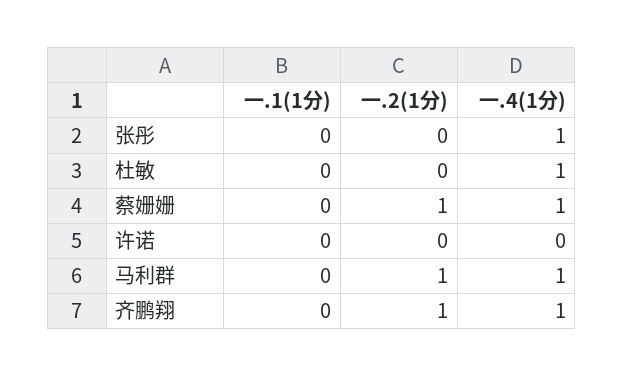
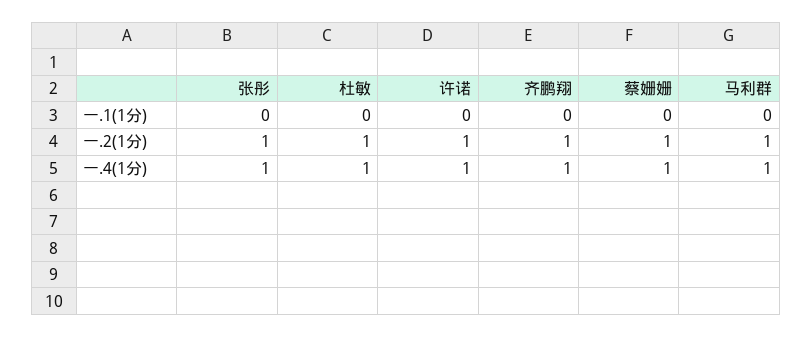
一.2(1分), 张彤: 0 -> 1
一.2(1分), 杜敏: 0 -> 1
一.2(1分), 许诺: 0 -> 1
一.4(1分), 许诺: 0 -> 1

